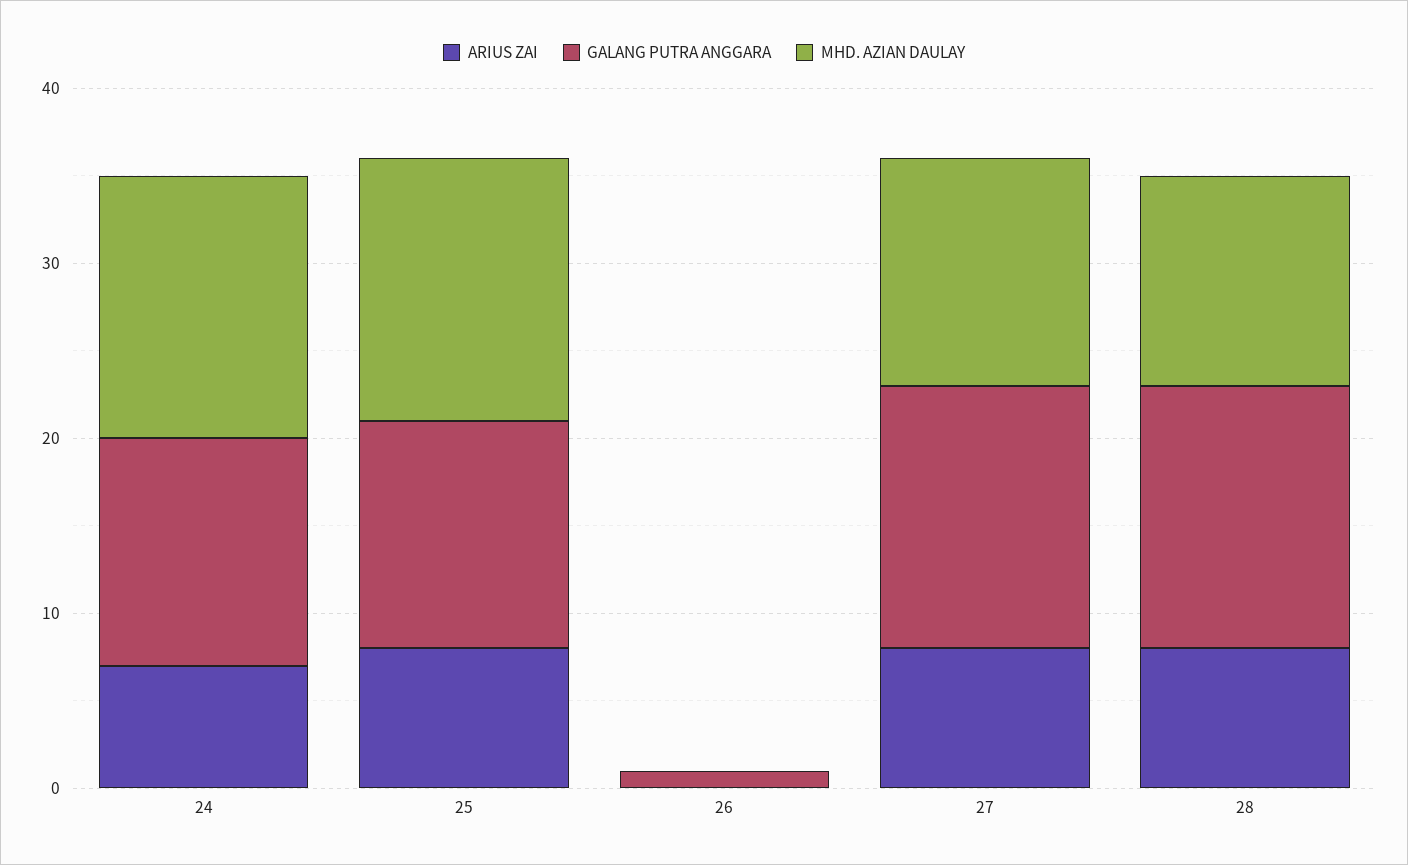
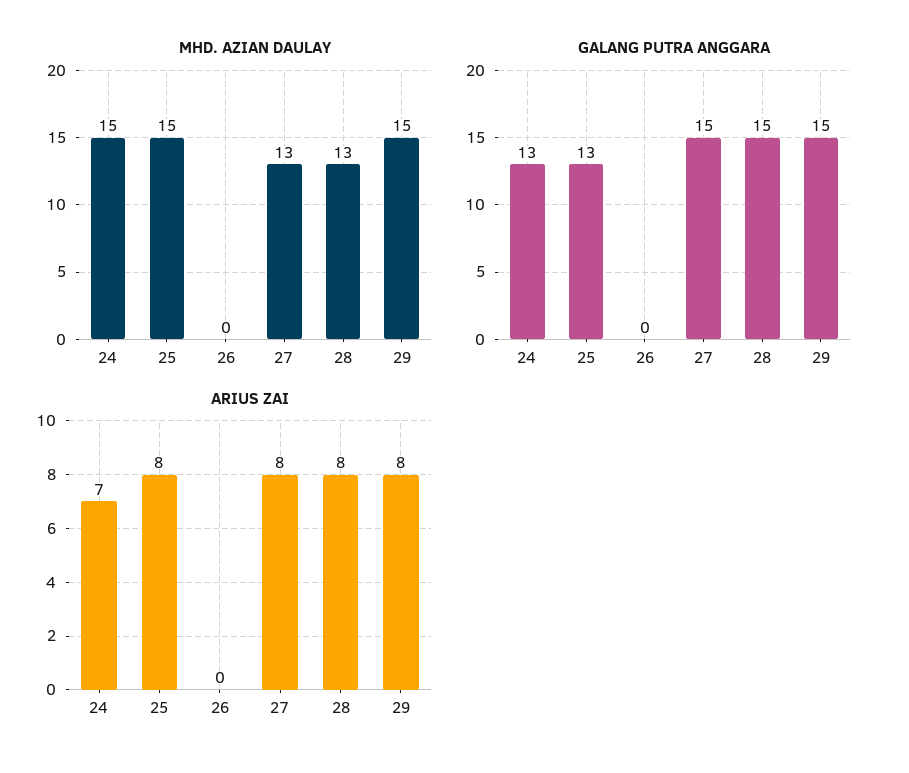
GALANG PUTRA ANGGARA, 26: 1 -> 0
MHD. AZIAN DAULAY, 28: 12 -> 13
MHD. AZIAN DAULAY, 29: none -> 15
GALANG PUTRA ANGGARA, 29: none -> 15
ARIUS ZAI, 29: none -> 8

